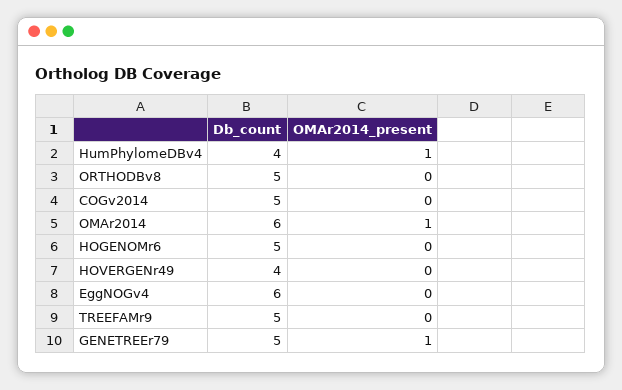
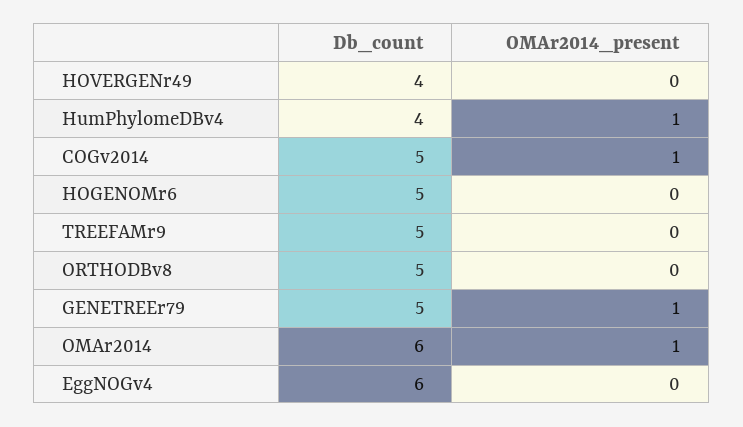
OMAr2014_present, COGv2014: 0 -> 1

